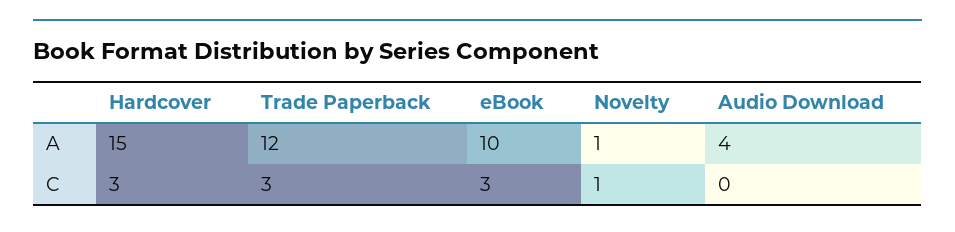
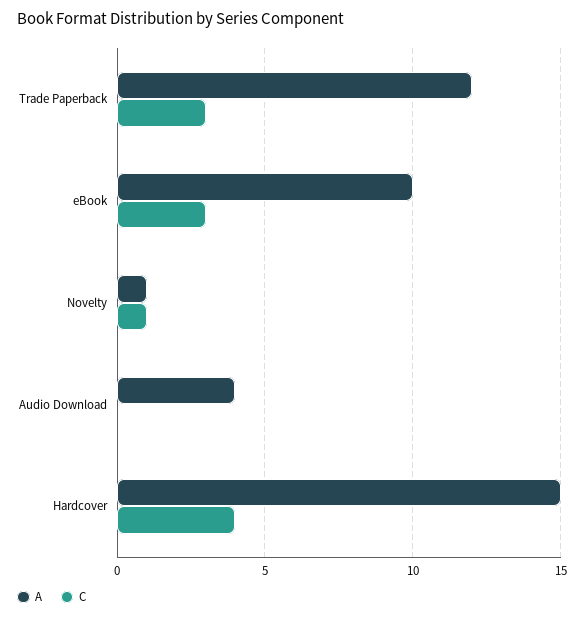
C, Hardcover: 3 -> 4

